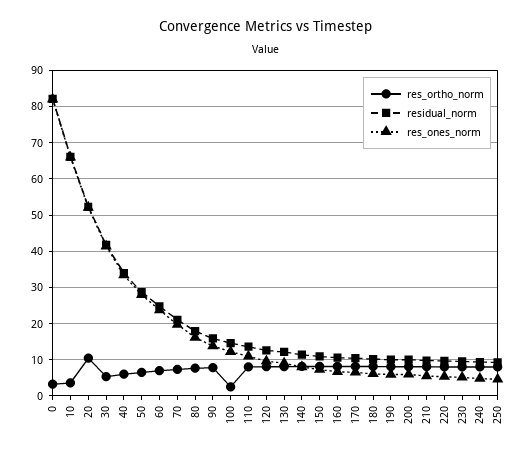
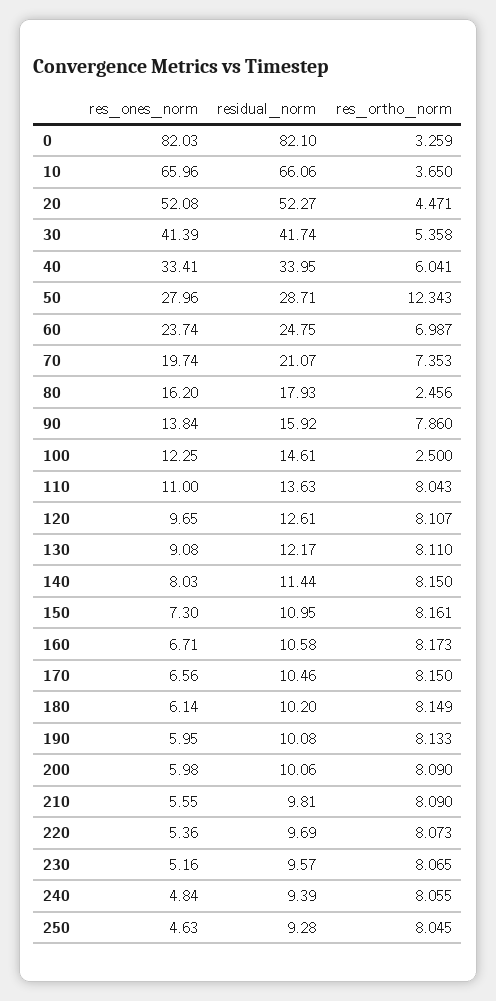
res_ortho_norm, 20: 10 -> 4.471
res_ortho_norm, 50: 6 -> 12.343
res_ortho_norm, 80: 8 -> 2.456

